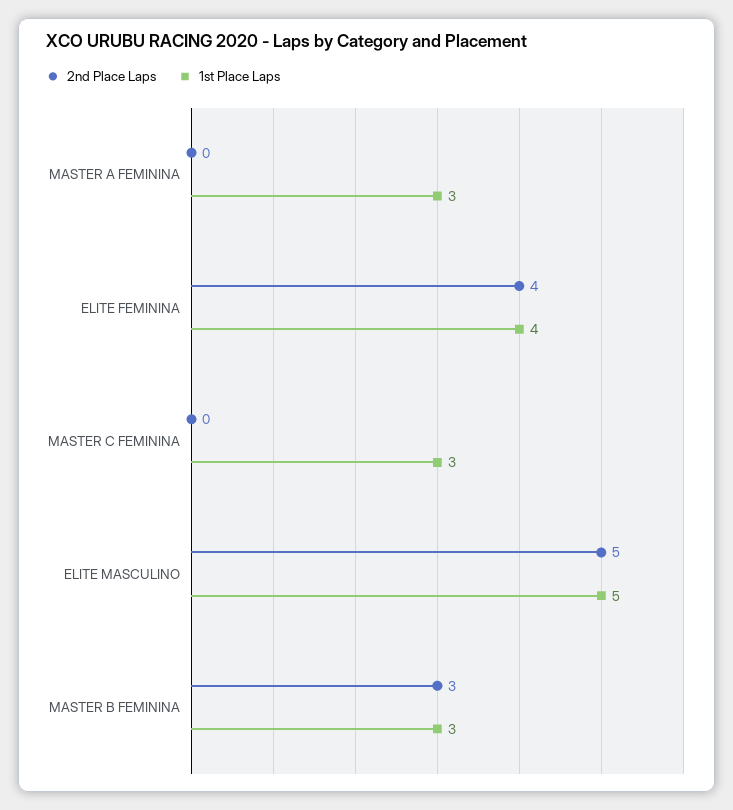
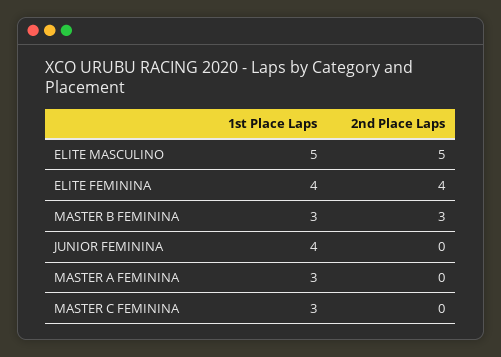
1st Place Laps, JUNIOR FEMININA: none -> 4
2nd Place Laps, JUNIOR FEMININA: none -> 0

